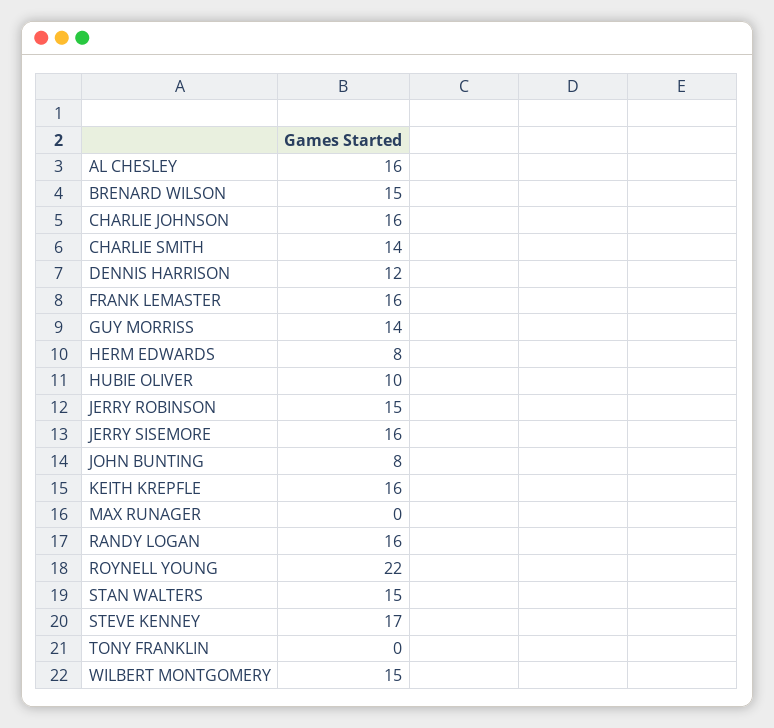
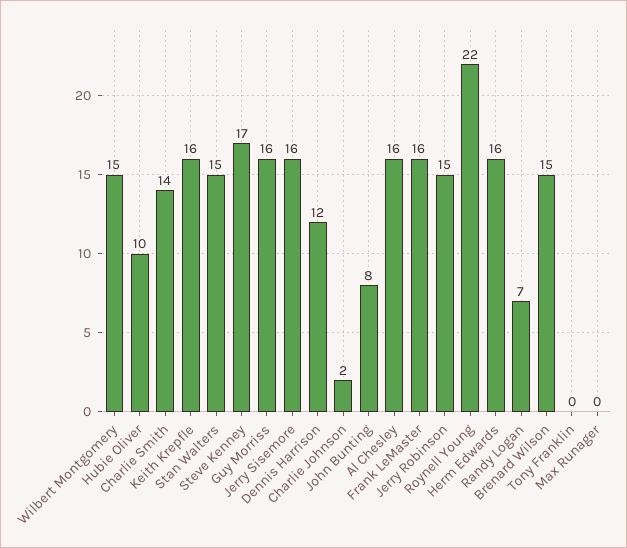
CHARLIE JOHNSON: 16 -> 2
GUY MORRISS: 14 -> 16
HERM EDWARDS: 8 -> 16
RANDY LOGAN: 16 -> 7

